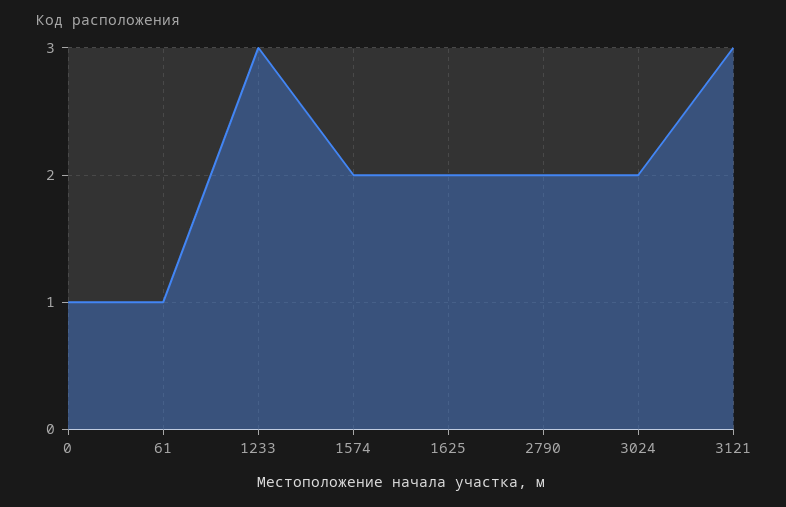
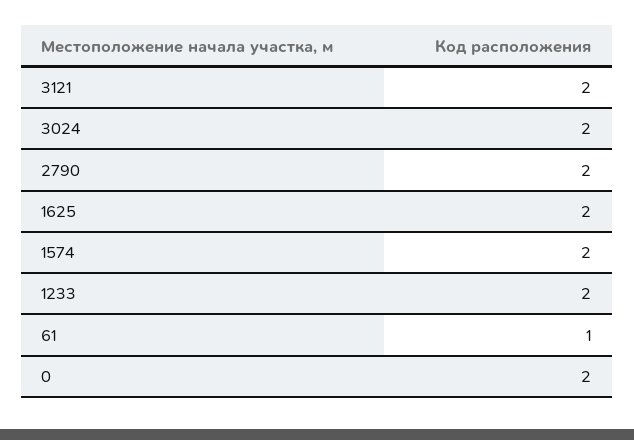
0: 1 -> 2
1233: 3 -> 2
3121: 3 -> 2

